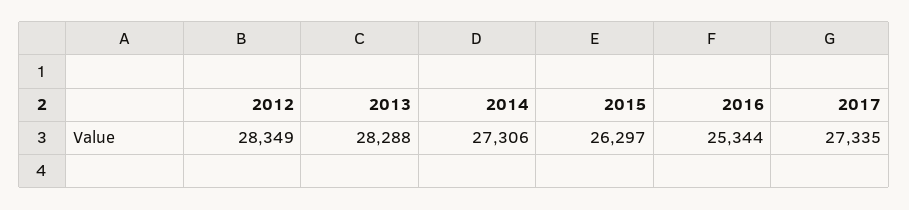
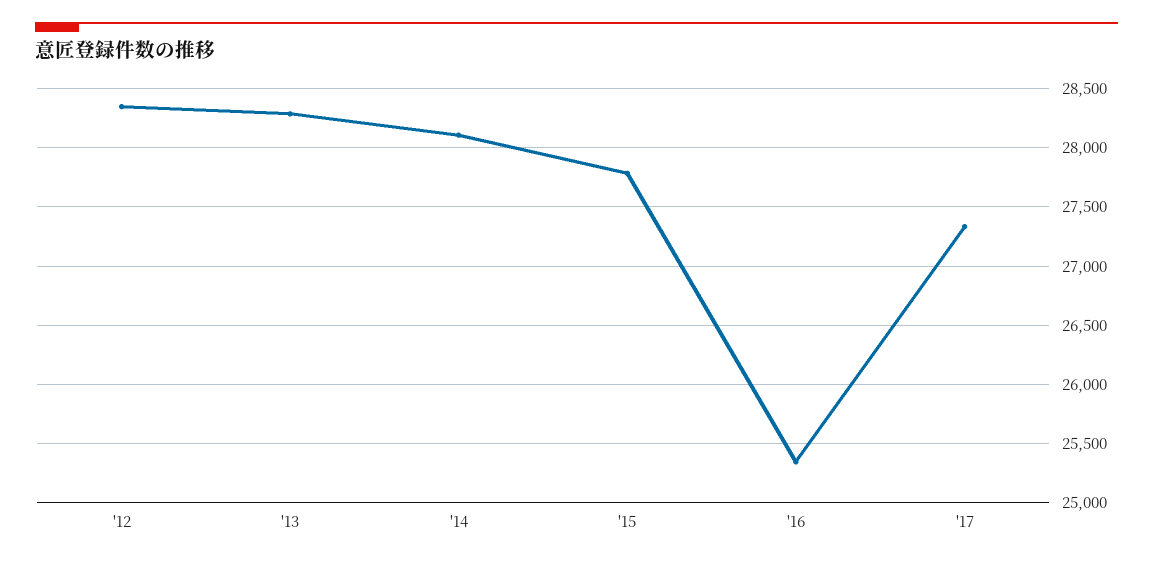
2014: 27306 -> 28100
2015: 26297 -> 27800

